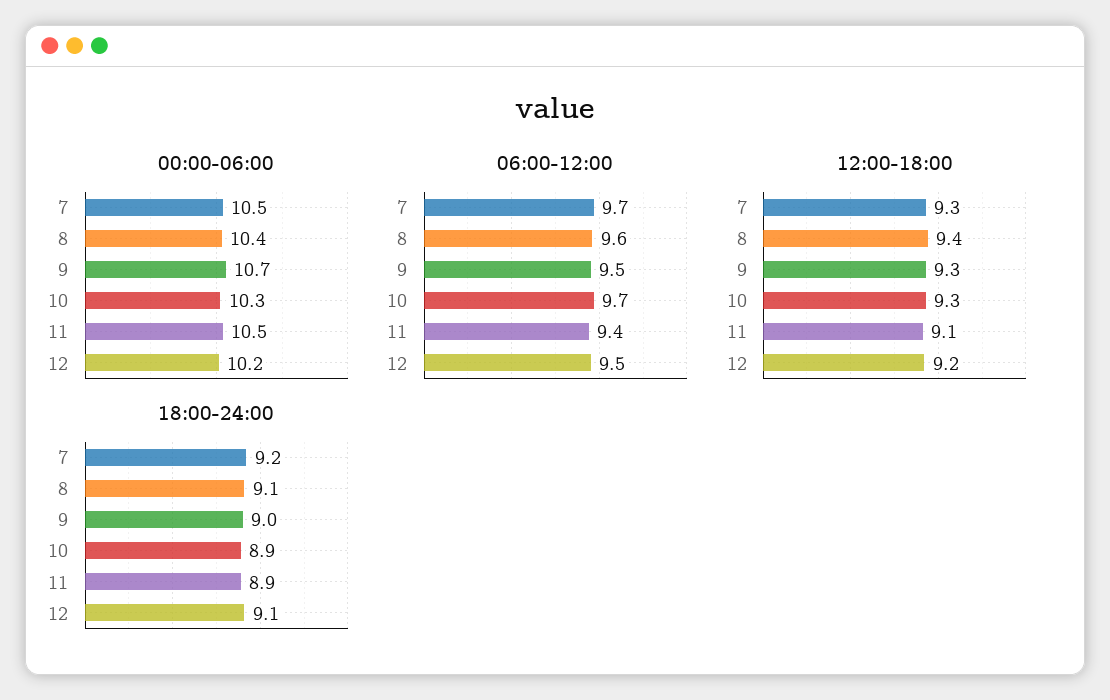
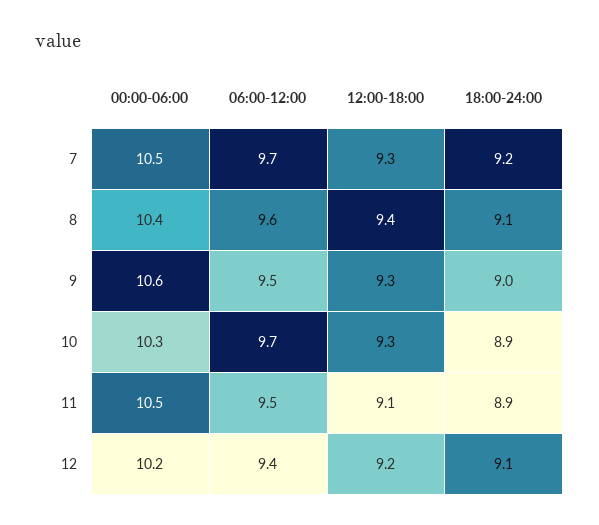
00:00-06:00, 9: 10.7 -> 10.6
06:00-12:00, 11: 9.4 -> 9.5
06:00-12:00, 12: 9.5 -> 9.4

